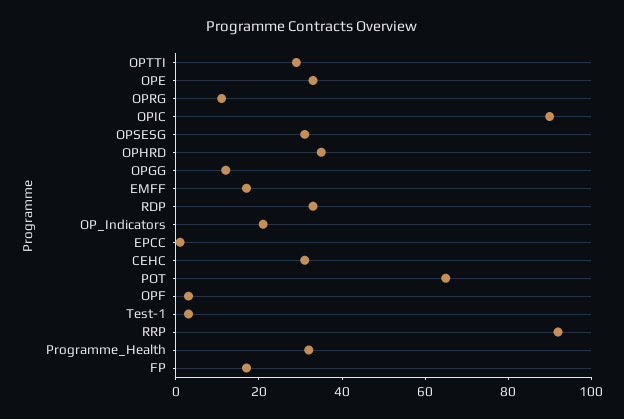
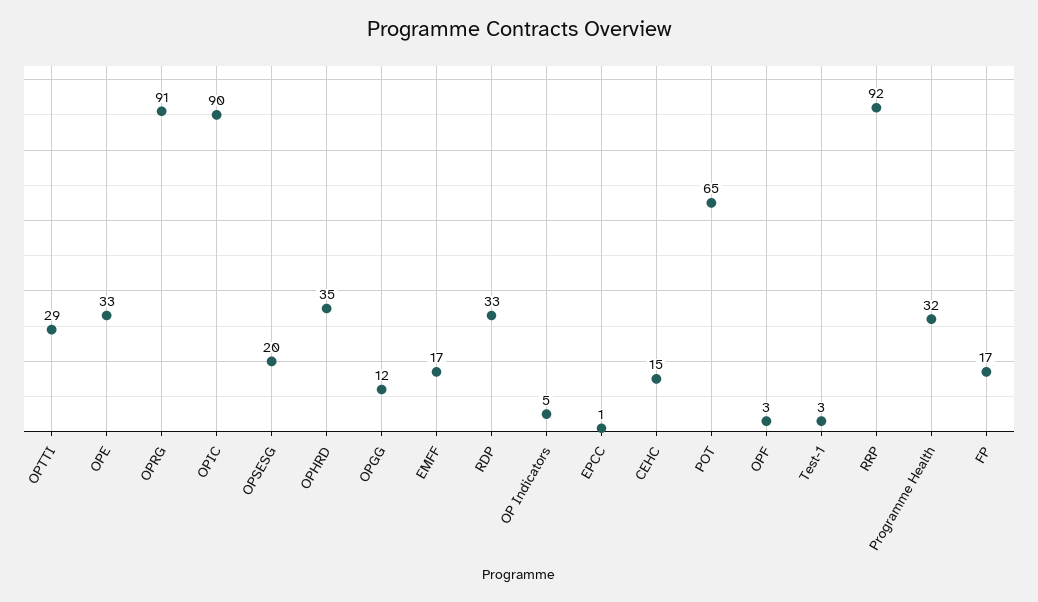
OPRG: 10 -> 91
OPSESG: 30 -> 20
OP_Indicators: 20 -> 5
CEHC: 30 -> 15

